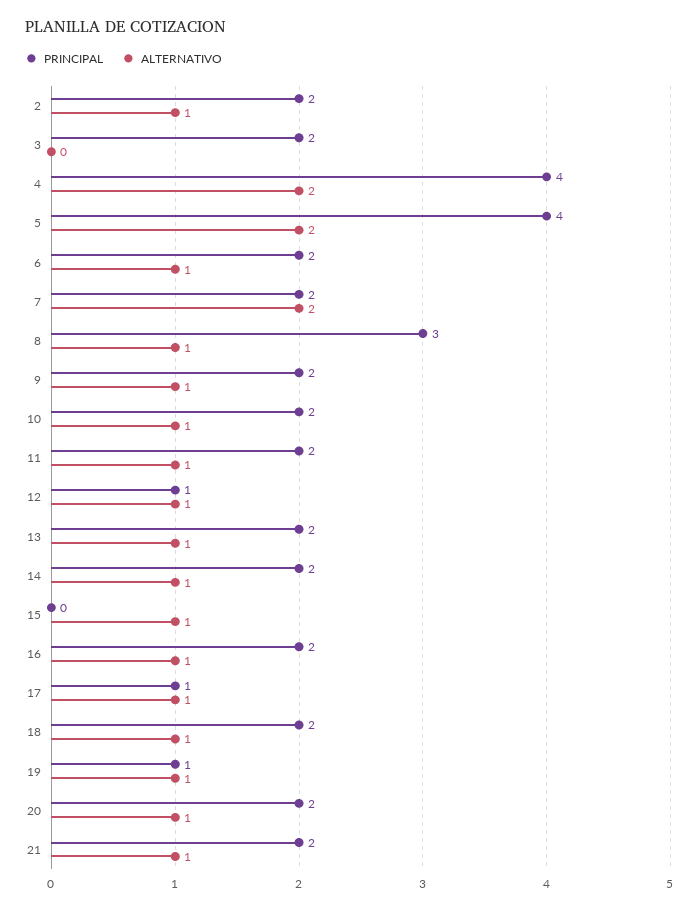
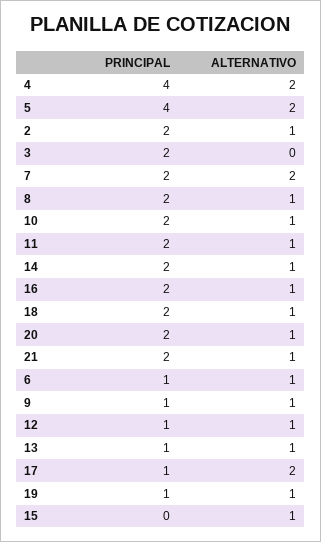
PRINCIPAL, 6: 2 -> 1
PRINCIPAL, 8: 3 -> 2
PRINCIPAL, 9: 2 -> 1
PRINCIPAL, 13: 2 -> 1
ALTERNATIVO, 17: 1 -> 2

